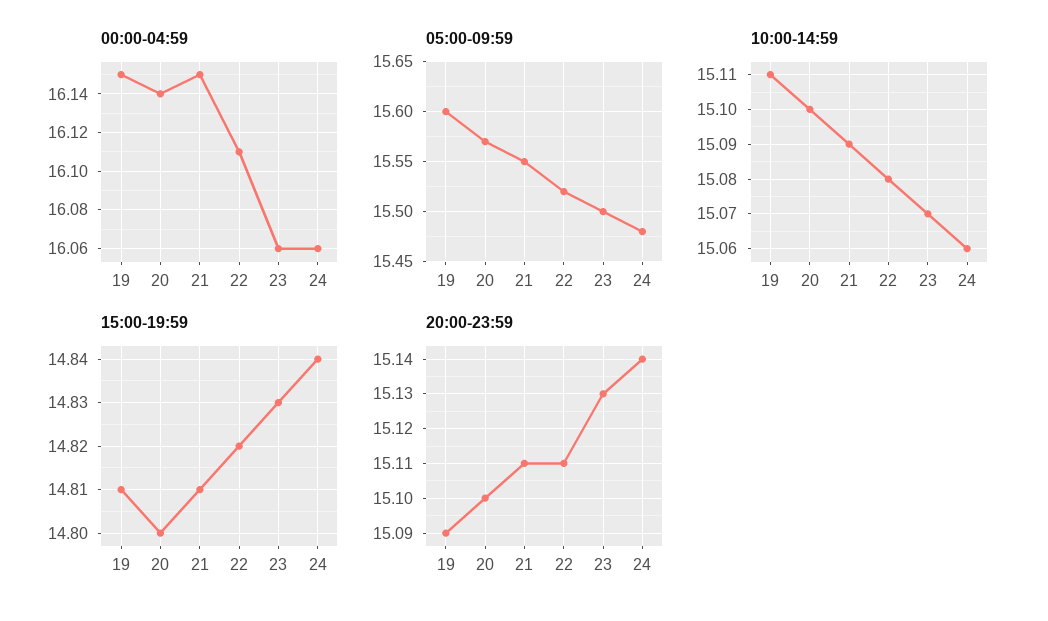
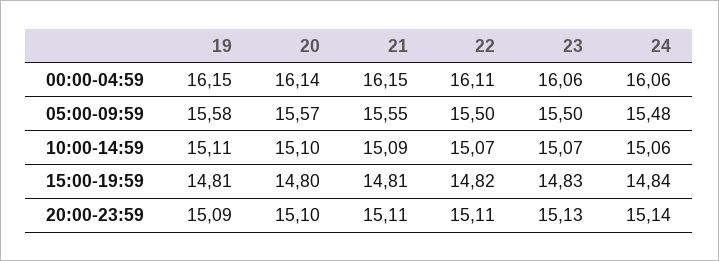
05:00-09:59, 19: 15.6 -> 15.58
05:00-09:59, 22: 15.52 -> 15.5
10:00-14:59, 22: 15.08 -> 15.07

